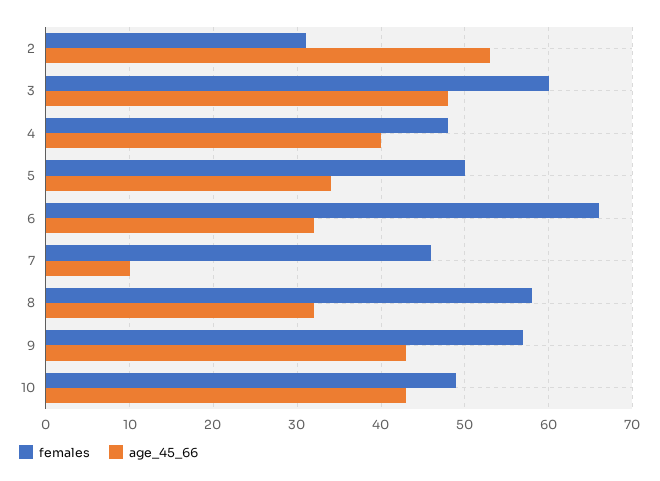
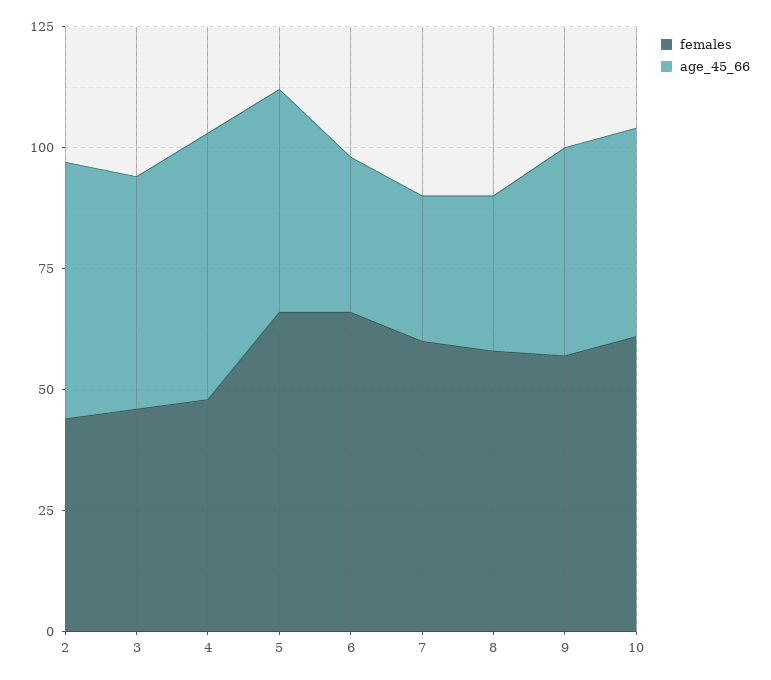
females, 2: 31 -> 45
females, 3: 60 -> 45
age_45_66, 4: 40 -> 55
females, 5: 50 -> 65
age_45_66, 5: 34 -> 45
females, 7: 46 -> 60
age_45_66, 7: 10 -> 30
females, 10: 49 -> 60

